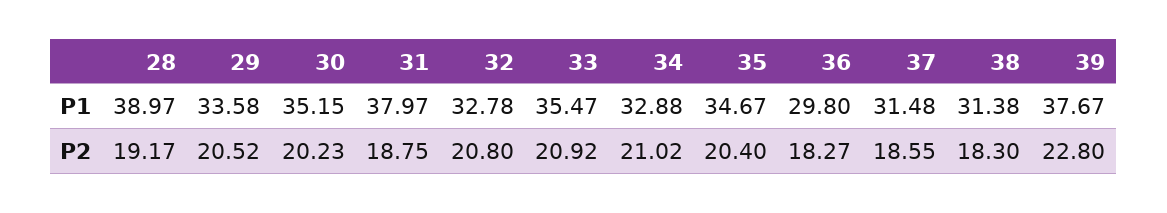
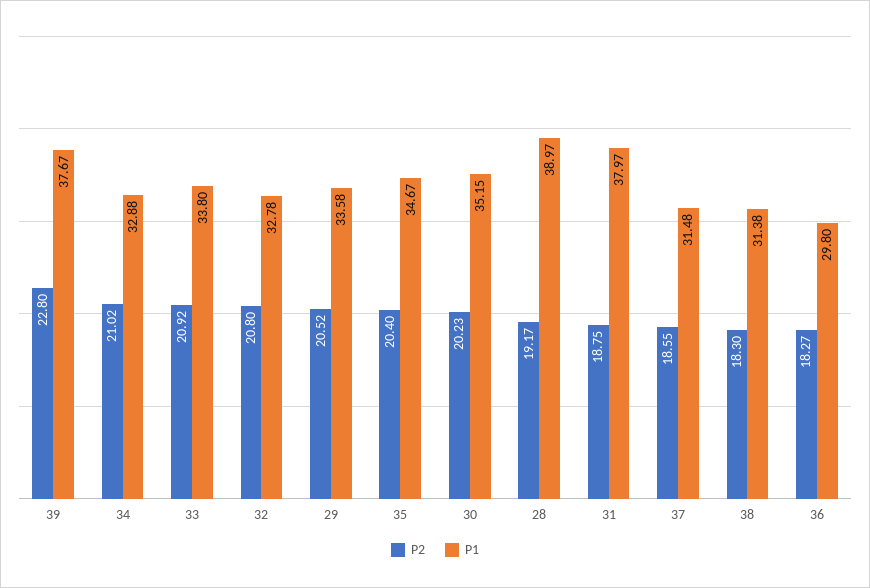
P1, 33: 35.47 -> 33.8

